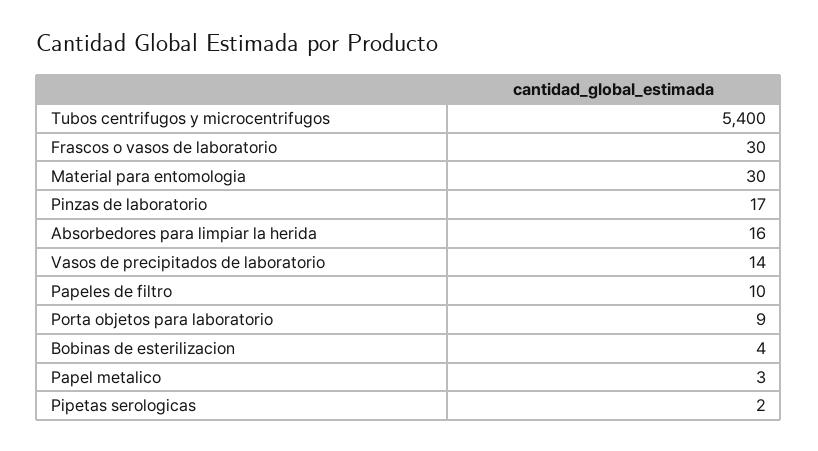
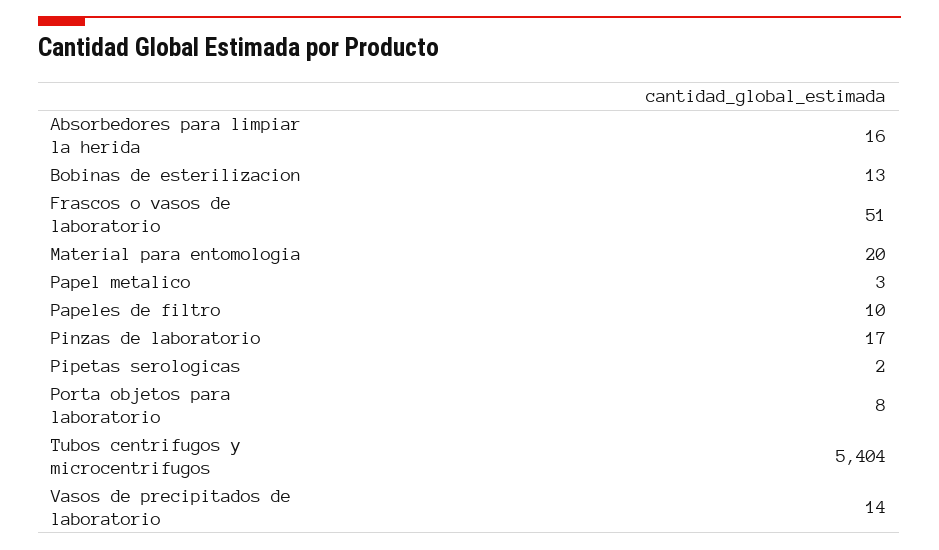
Tubos centrifugos y microcentrifugos: 5400 -> 5404
Frascos o vasos de laboratorio: 30 -> 51
Material para entomologia: 30 -> 20
Porta objetos para laboratorio: 9 -> 8
Bobinas de esterilizacion: 4 -> 13

